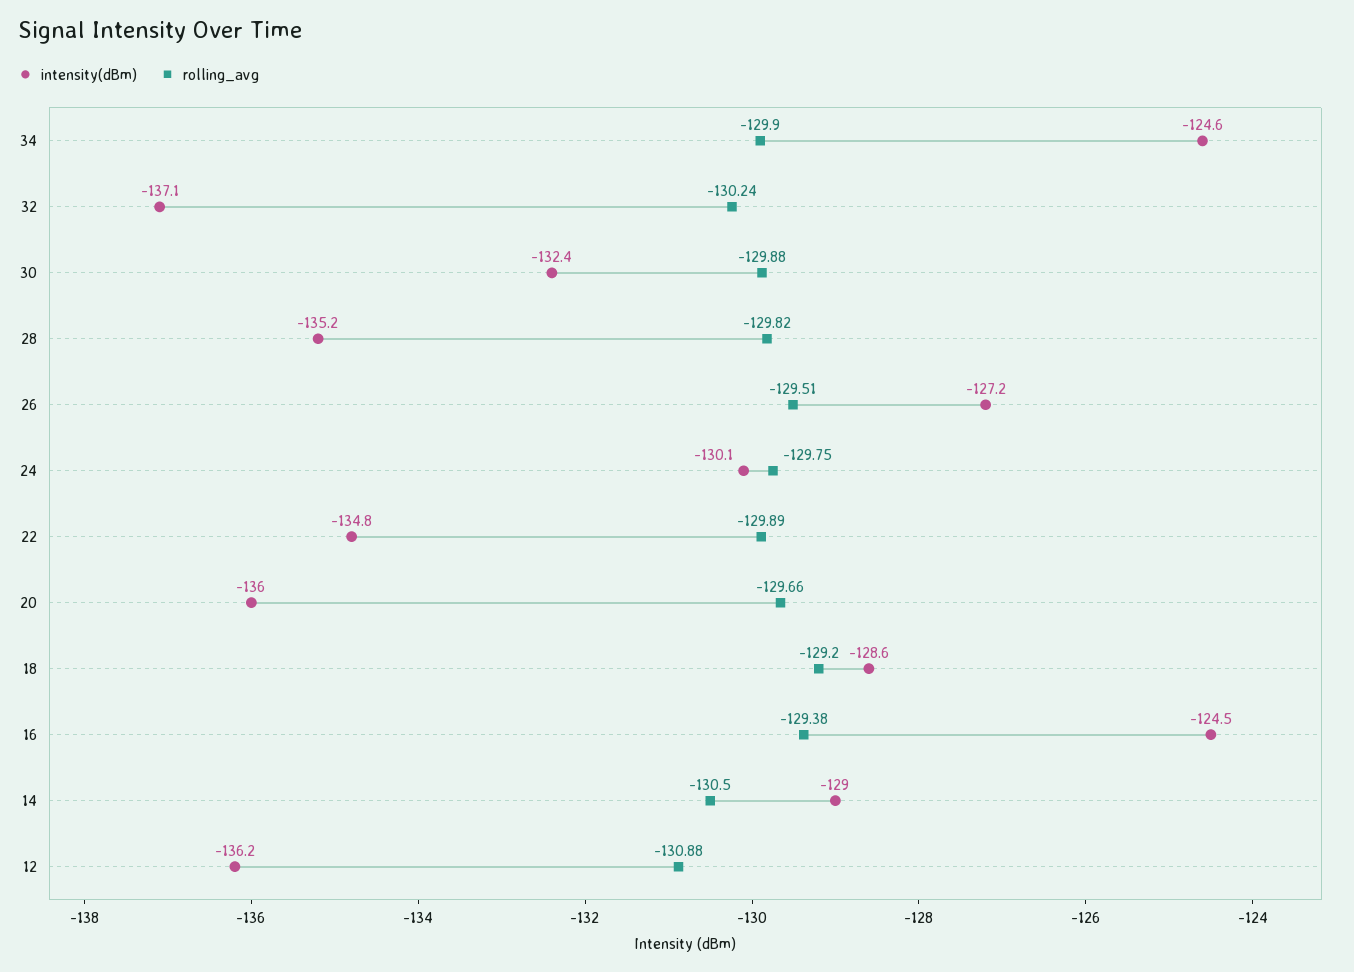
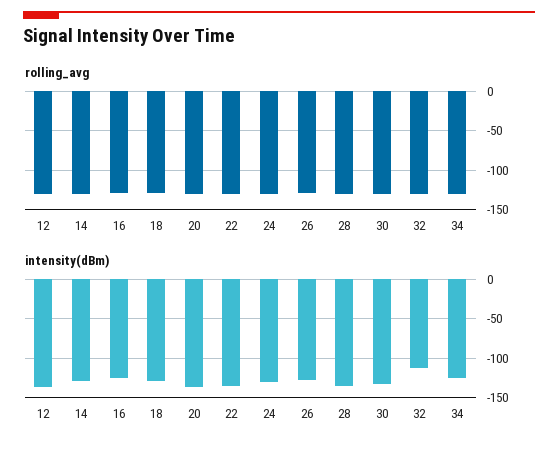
intensity(dBm), 32: -137.1 -> -110

